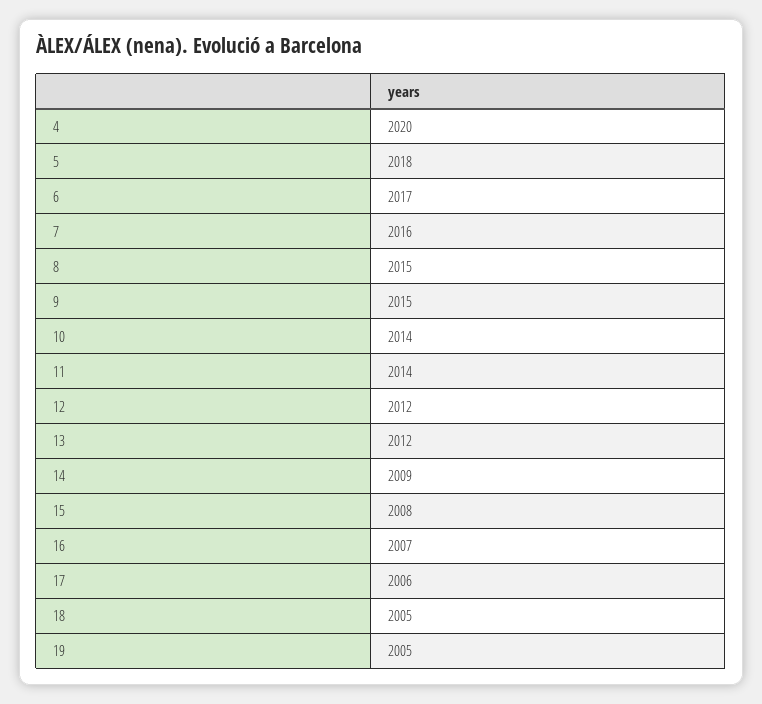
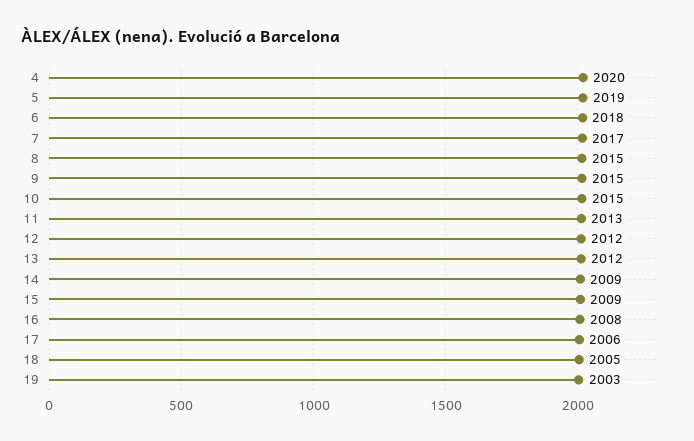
5: 2018 -> 2019
6: 2017 -> 2018
7: 2016 -> 2017
10: 2014 -> 2015
11: 2014 -> 2013
15: 2008 -> 2009
16: 2007 -> 2008
19: 2005 -> 2003

